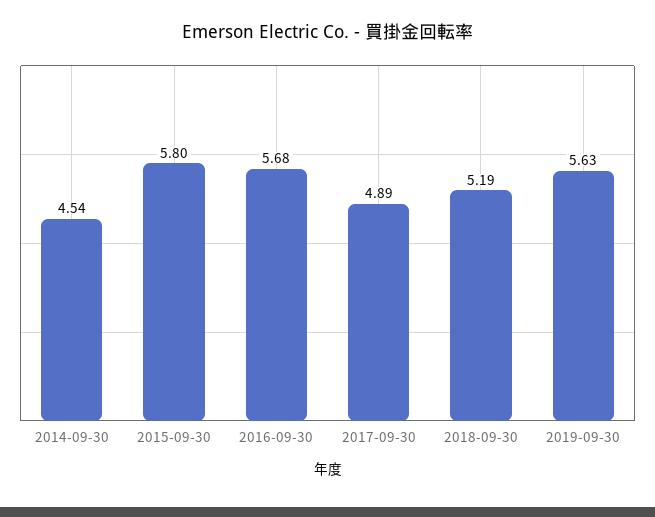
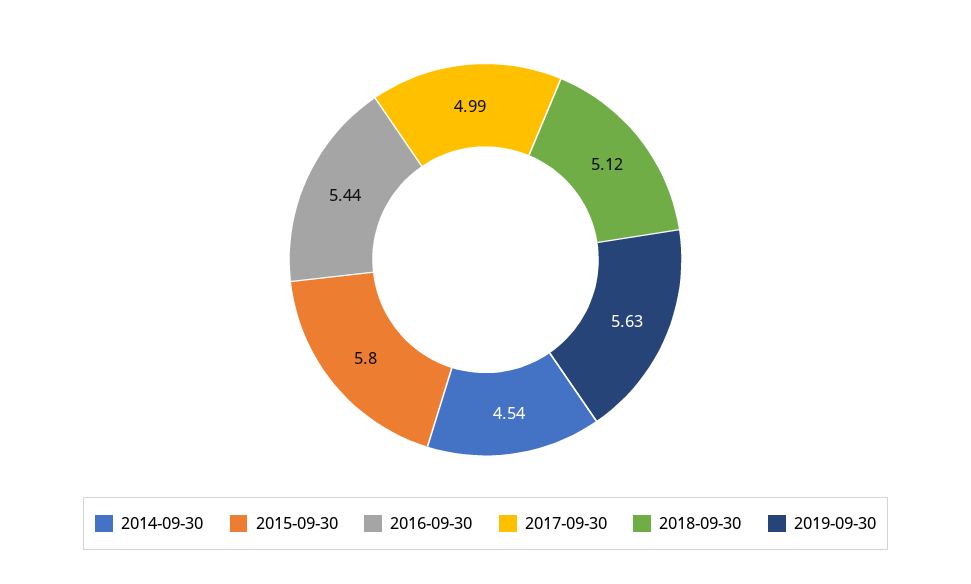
2016-09-30: 5.68 -> 5.44
2017-09-30: 4.89 -> 4.99
2018-09-30: 5.19 -> 5.12

